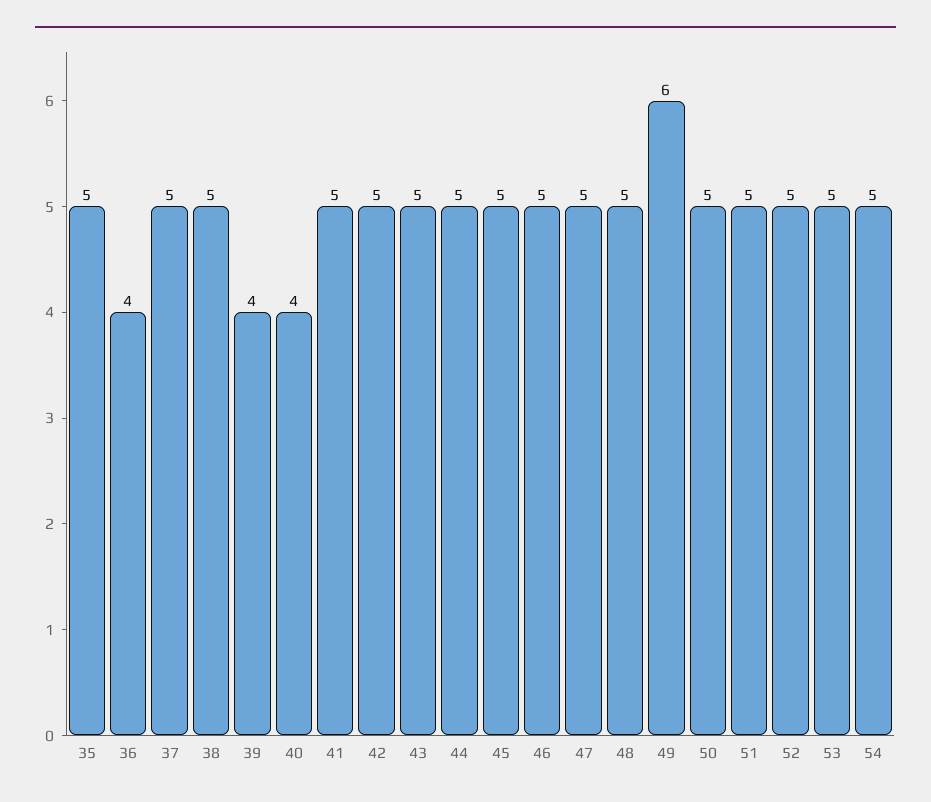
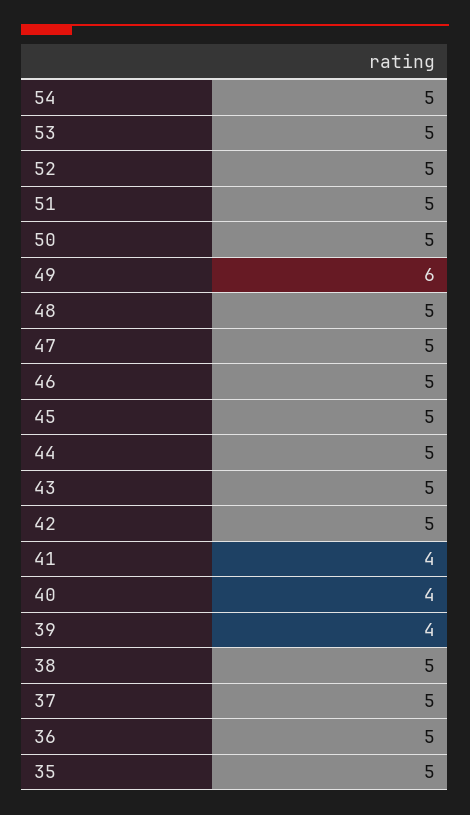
36: 4 -> 5
41: 5 -> 4

